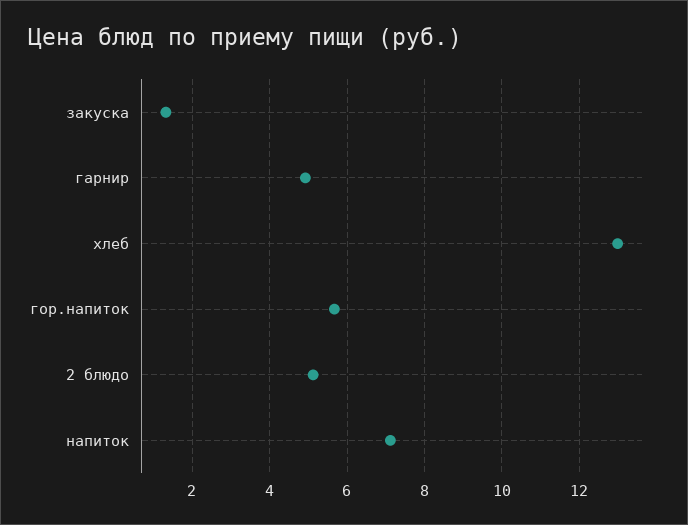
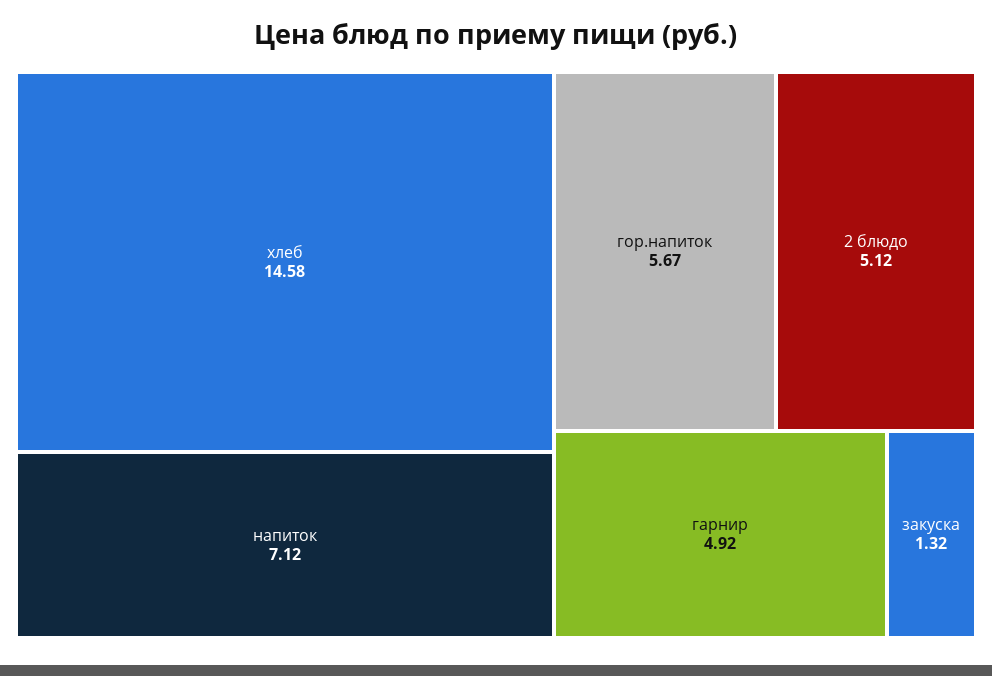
хлеб: 13 -> 14.58

